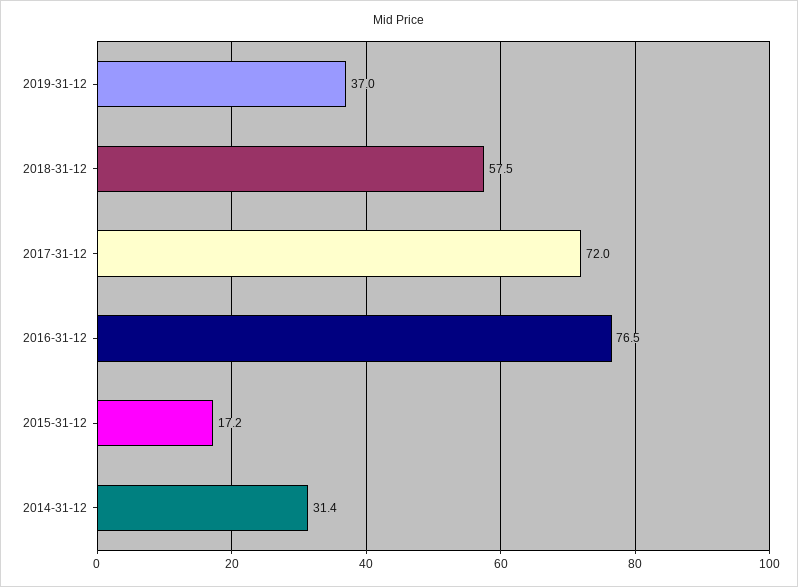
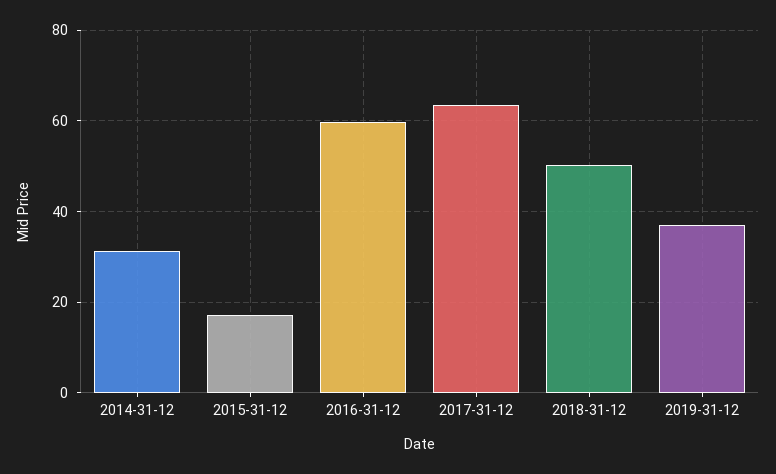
2018-31-12: 57.5 -> 50
2017-31-12: 72 -> 64
2016-31-12: 76.5 -> 60

